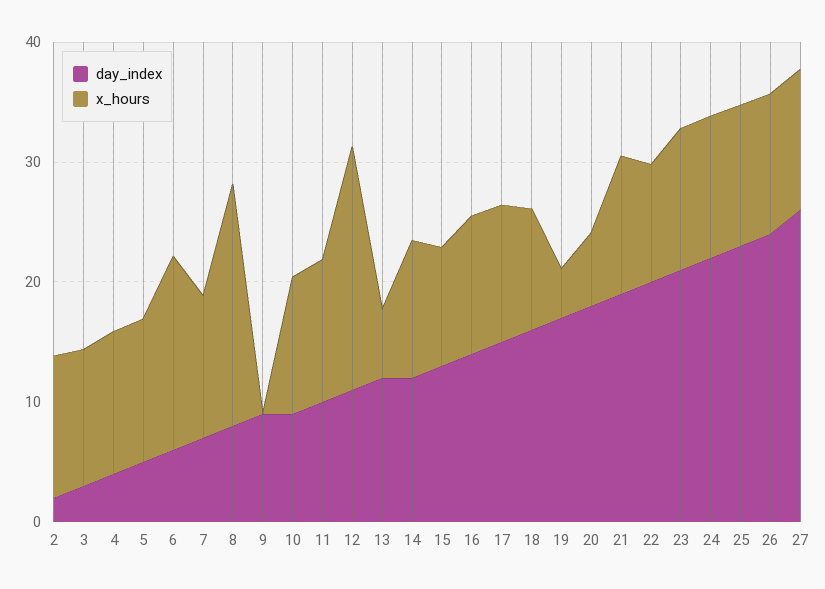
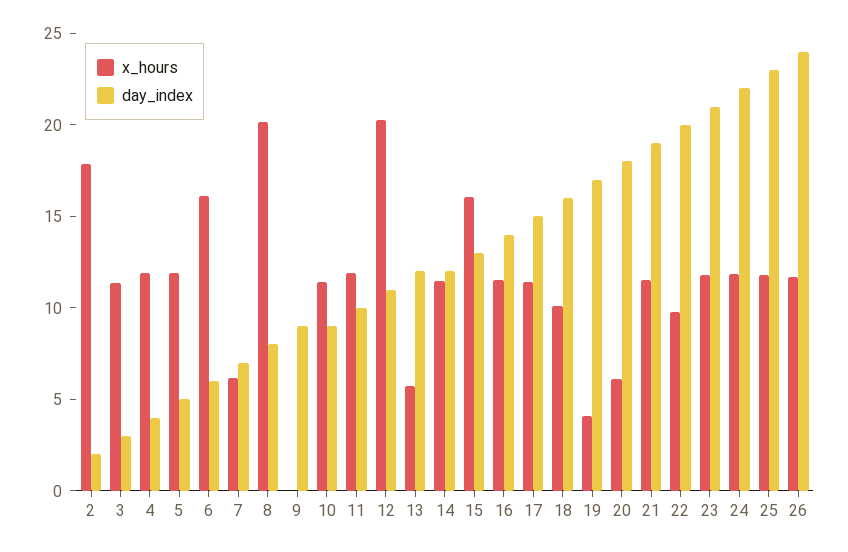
x_hours, 2: 12 -> 18
x_hours, 7: 12 -> 6
x_hours, 15: 10 -> 16
day_index, 27: 26 -> none
x_hours, 27: 12 -> none

